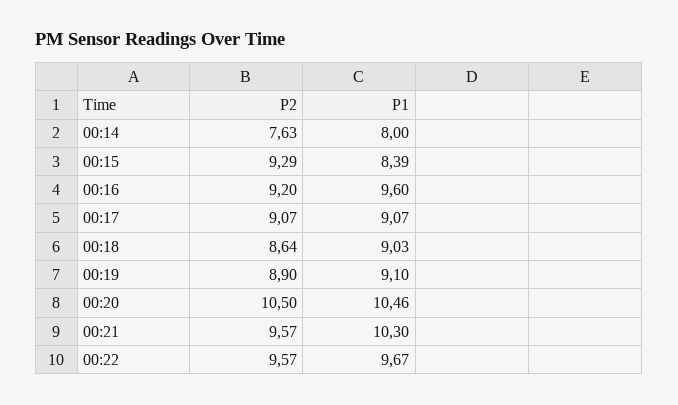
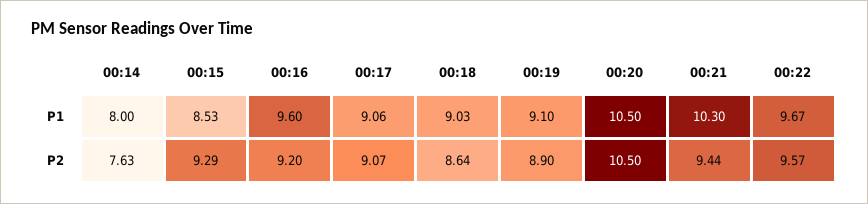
P1, 00:15: 8.39 -> 8.53
P1, 00:17: 9.07 -> 9.06
P1, 00:20: 10.46 -> 10.5
P2, 00:21: 9.57 -> 9.44

